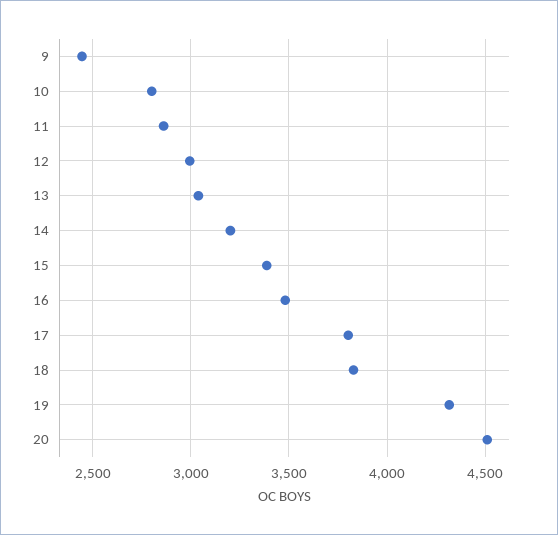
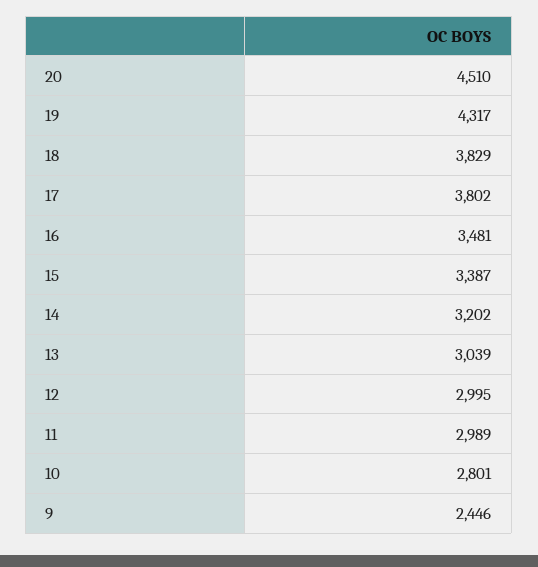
11: 2850 -> 2989

